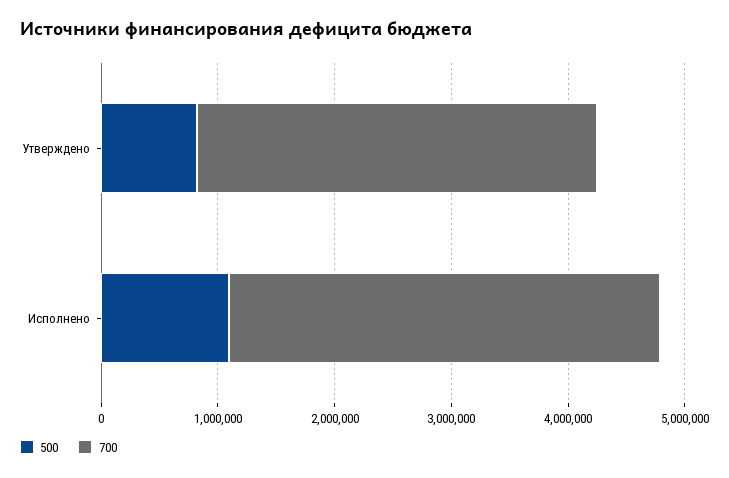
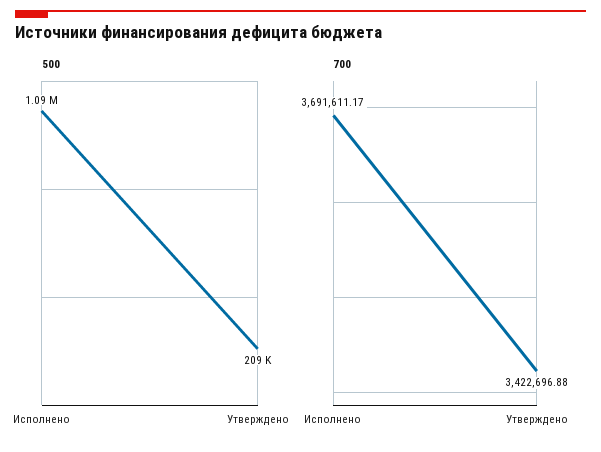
500, Утверждено: 800000 -> 209000

